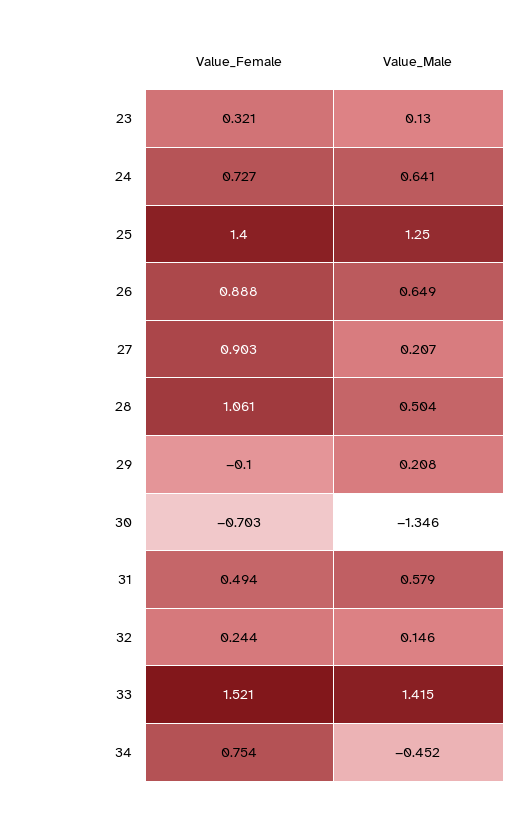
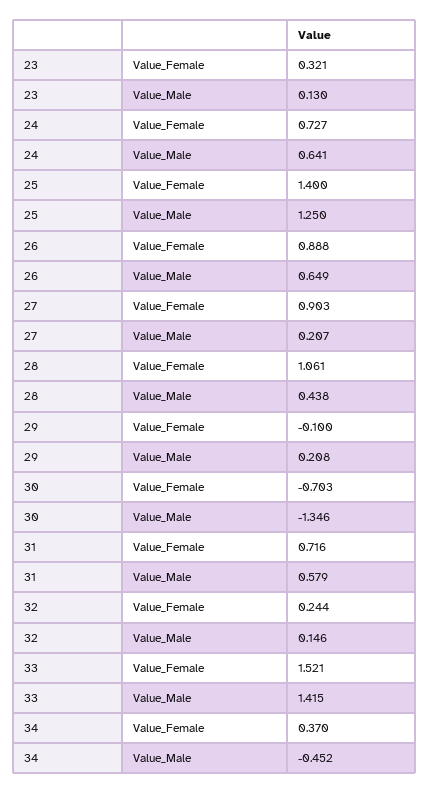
Value_Male, 28: 0.504 -> 0.438
Value_Female, 31: 0.494 -> 0.716
Value_Female, 34: 0.754 -> 0.37

